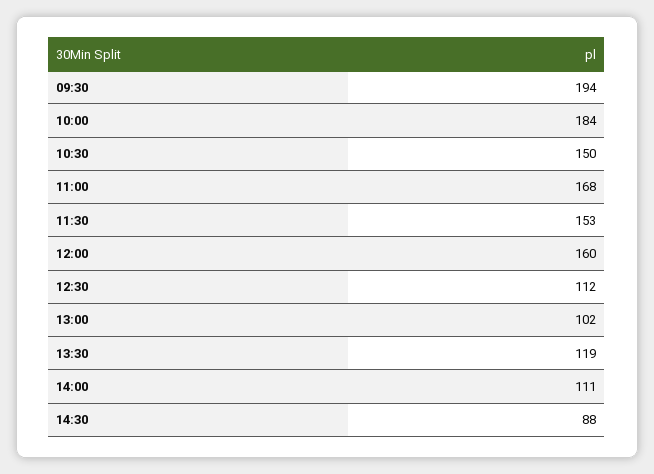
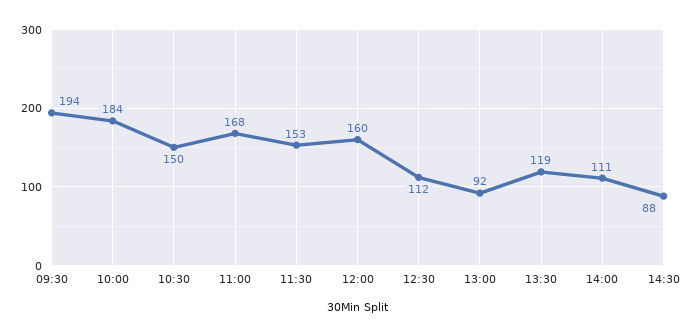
13:00: 102 -> 92

